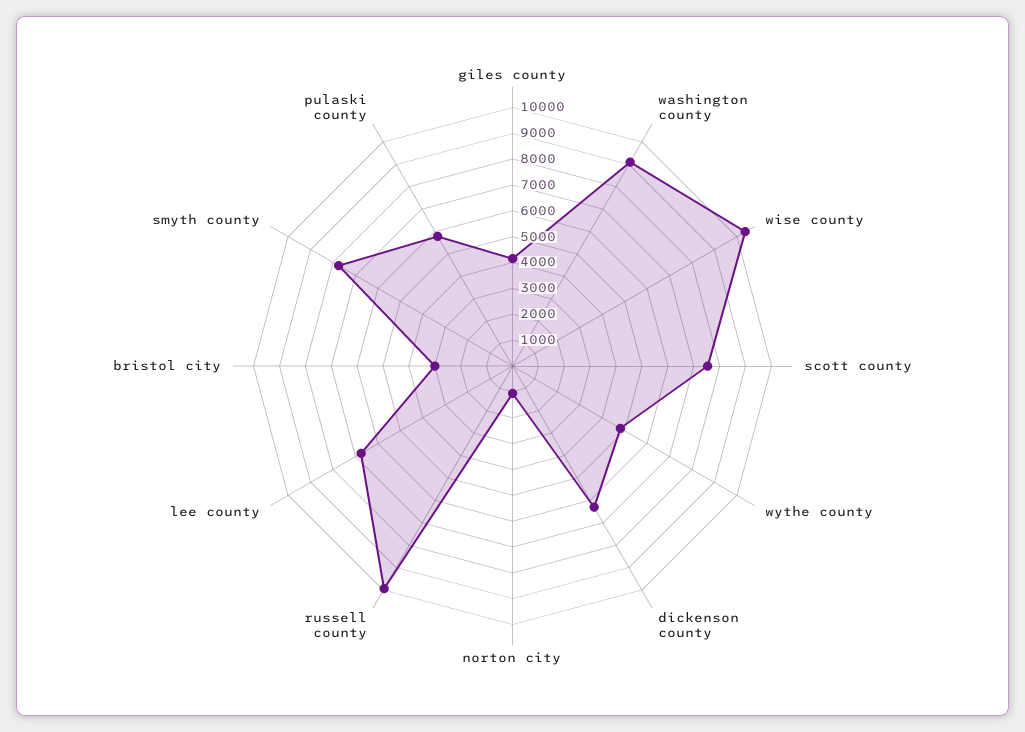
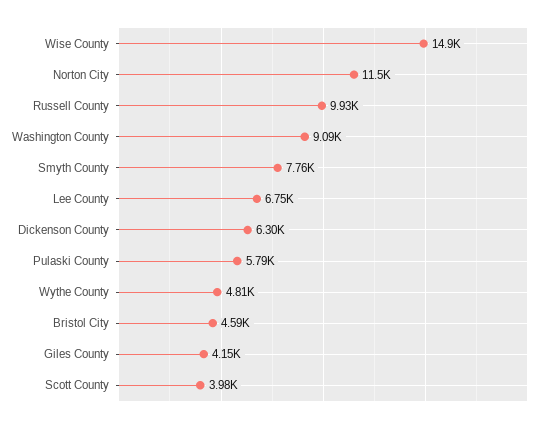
wise county: 10500 -> 14900
scott county: 7500 -> 3980
norton city: 1000 -> 11500
bristol city: 3000 -> 4590

